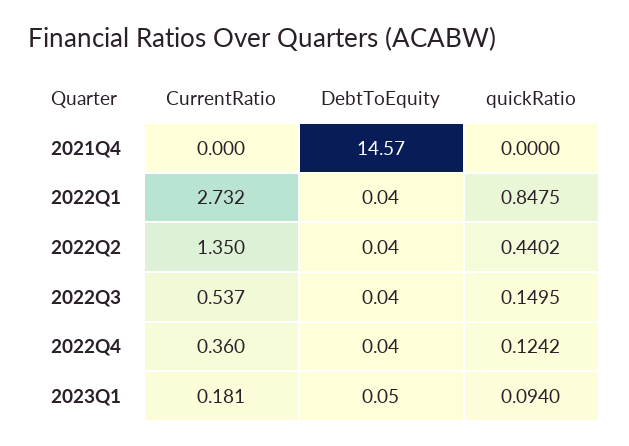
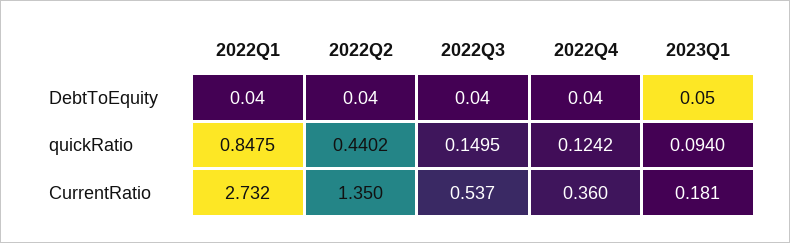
CurrentRatio, 2021Q4: 0 -> none
DebtToEquity, 2021Q4: 14.57 -> none
quickRatio, 2021Q4: 0 -> none

